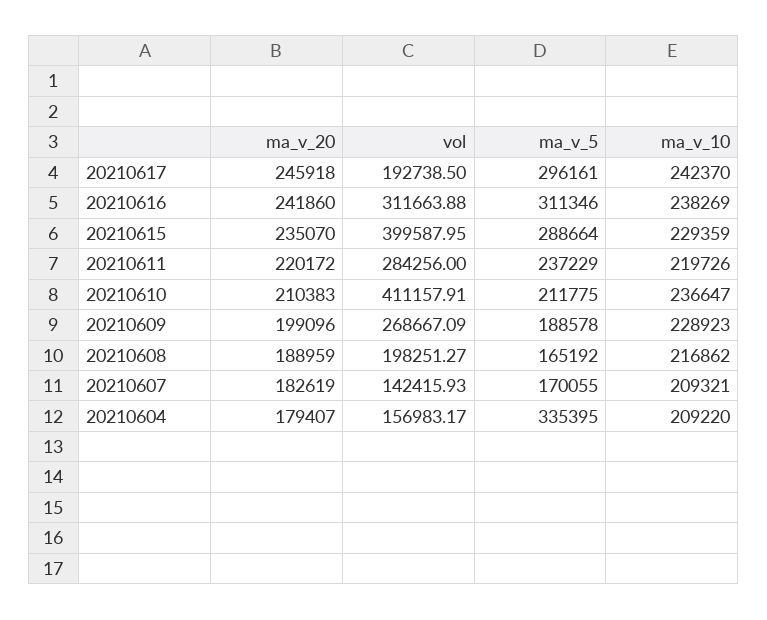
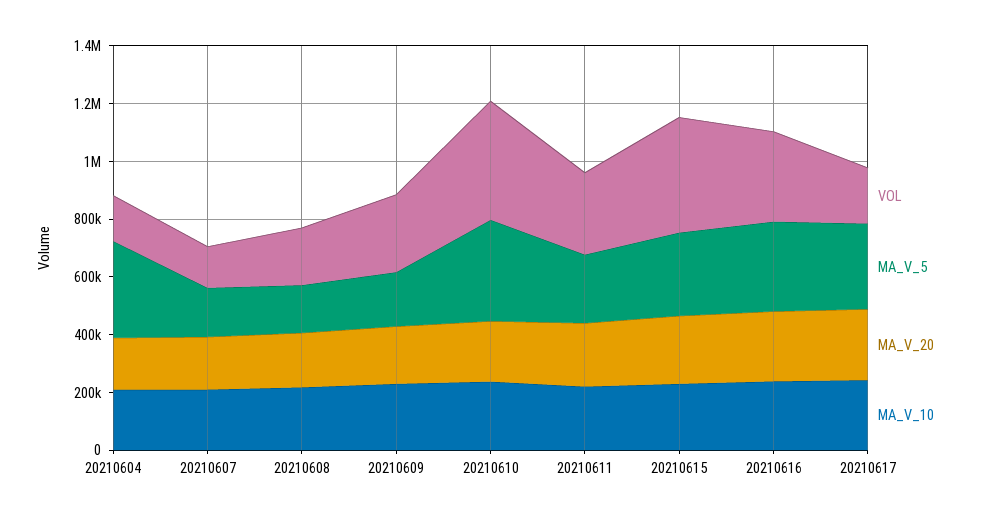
ma_v_5, 20210610: 211775 -> 350000

